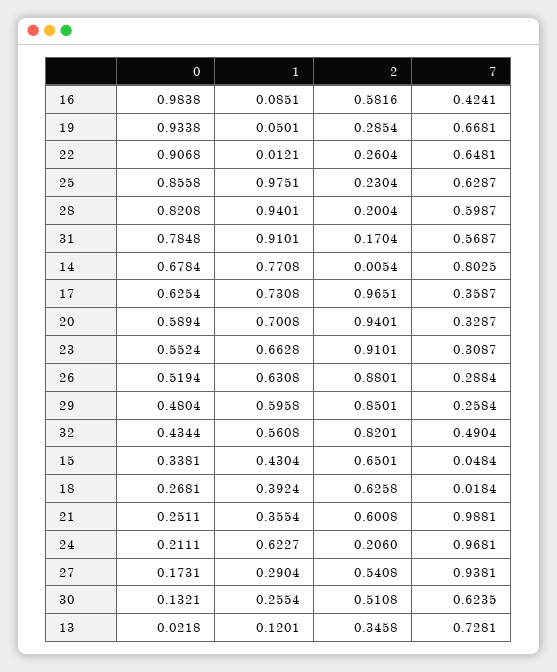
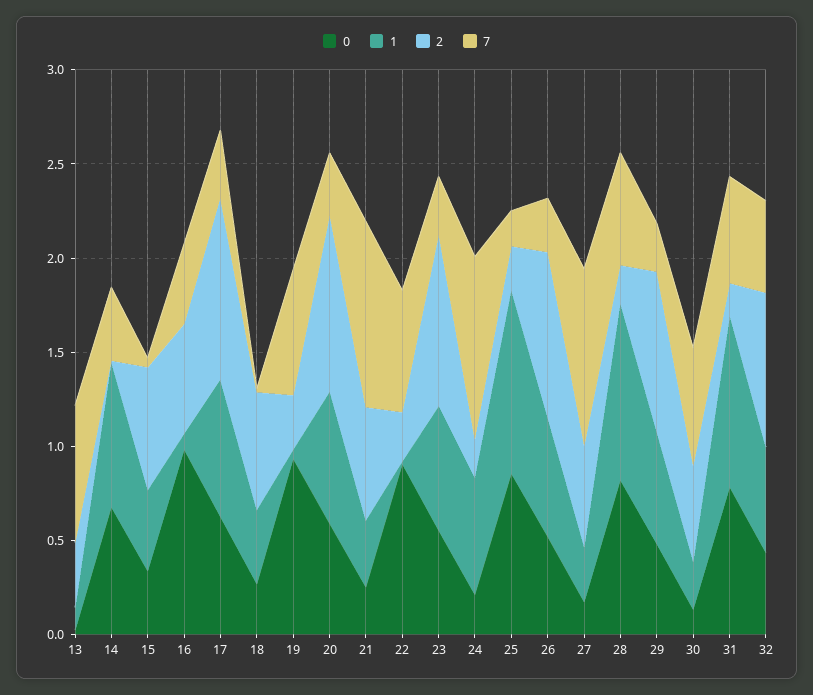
7, 25: 0.6287 -> 0.2
7, 14: 0.8025 -> 0.4

